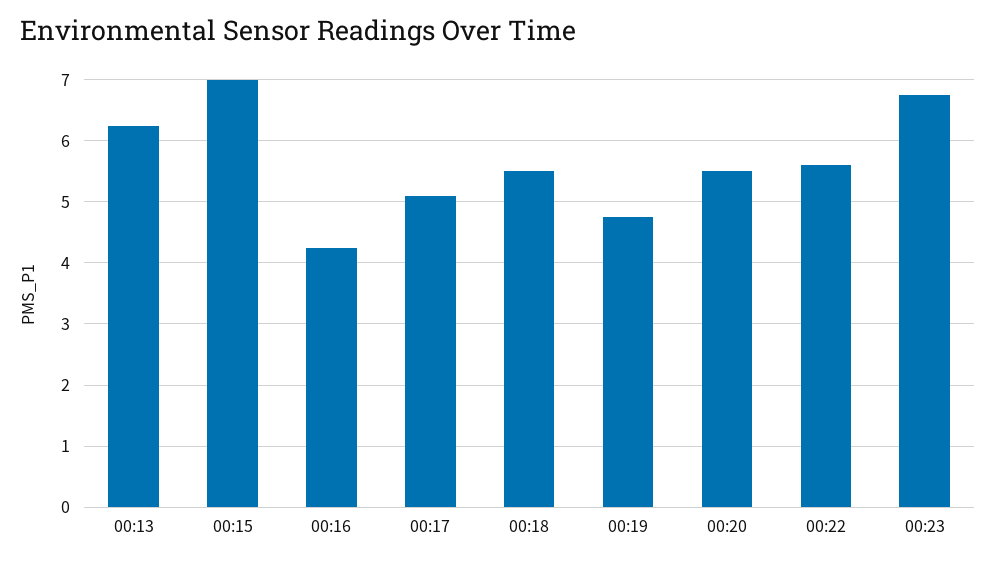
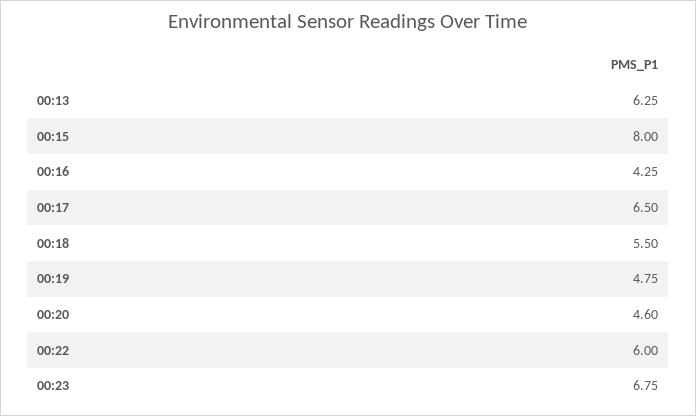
00:15: 7 -> 8
00:17: 5.1 -> 6.5
00:20: 5.5 -> 4.6
00:22: 5.6 -> 6

